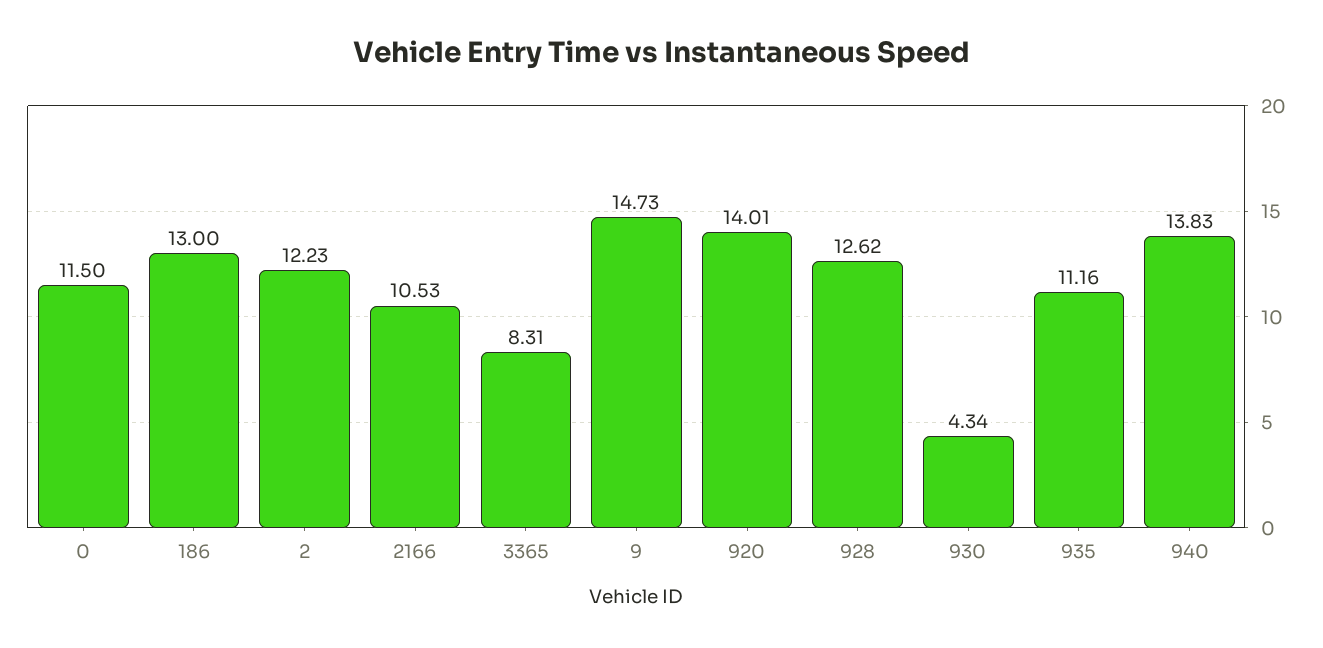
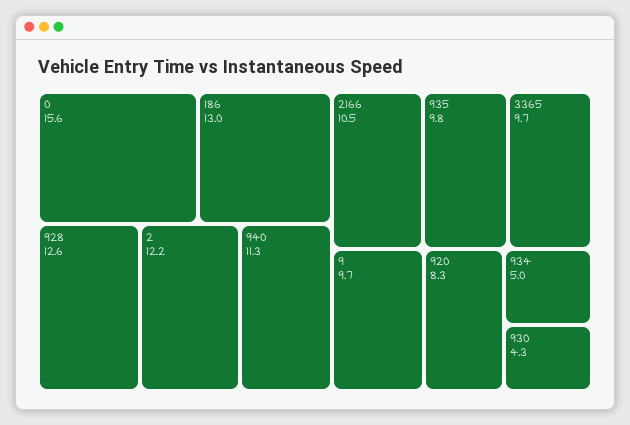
0: 11.5 -> 15.6
3365: 8.31 -> 9.7
9: 14.73 -> 9.7
920: 14.01 -> 8.3
935: 11.16 -> 9.8
940: 13.83 -> 11.3
934: none -> 5

